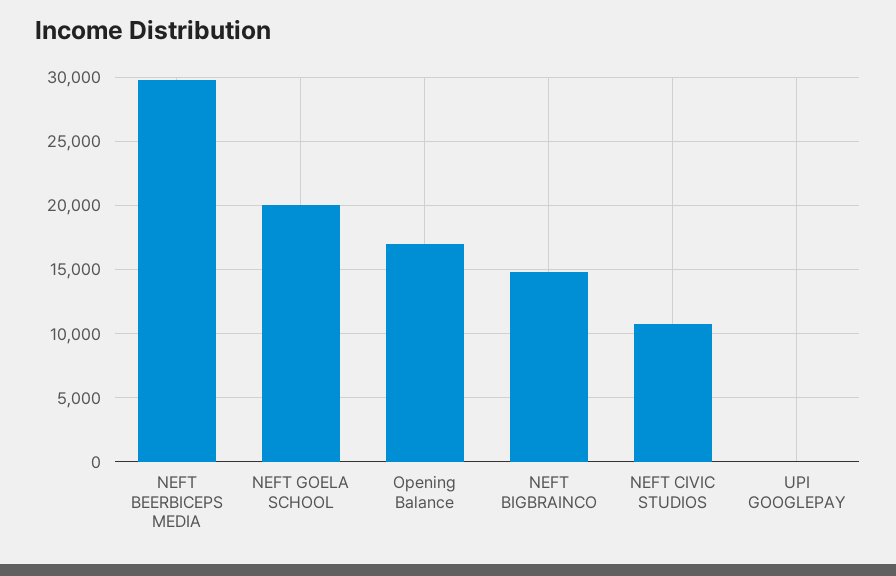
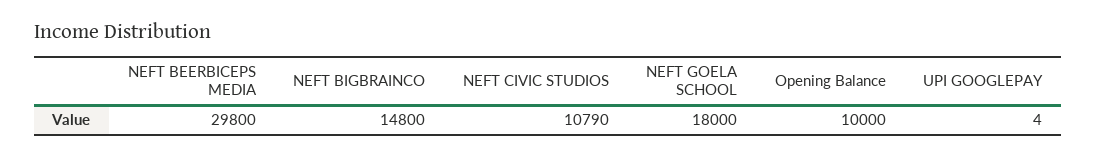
NEFT GOELA SCHOOL: 20000 -> 18000
Opening Balance: 17000 -> 10000

